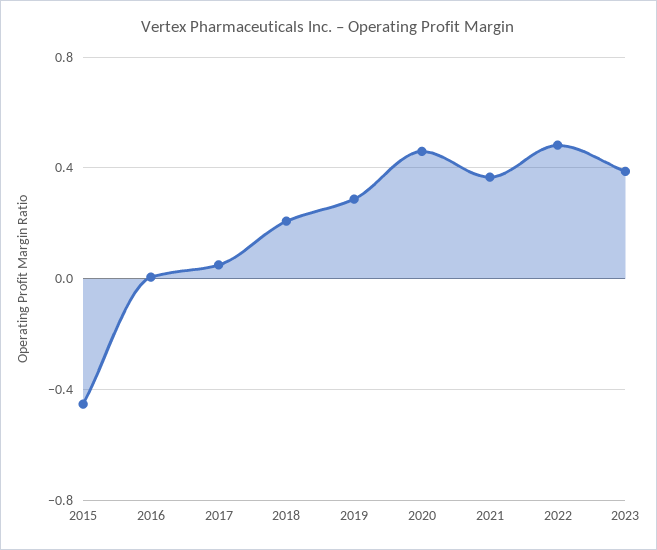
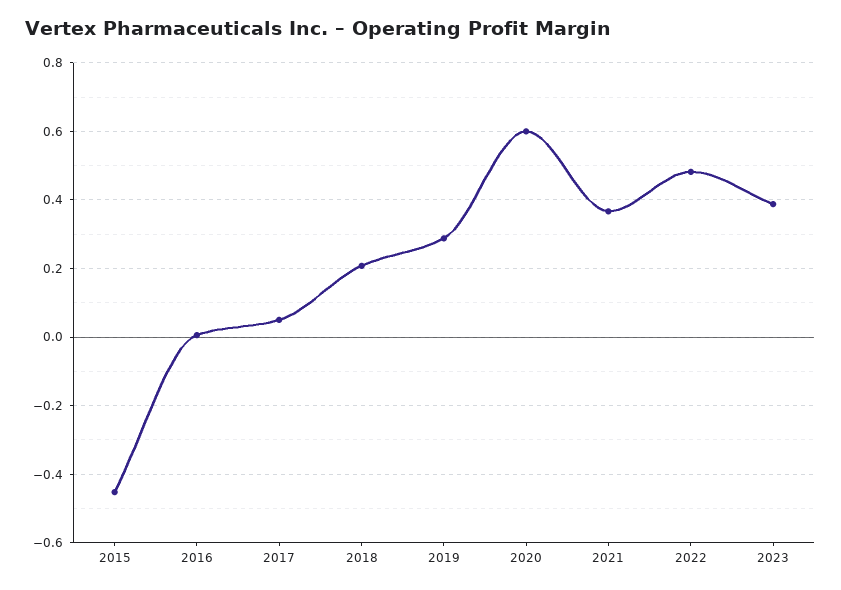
2020: 0.45 -> 0.6

